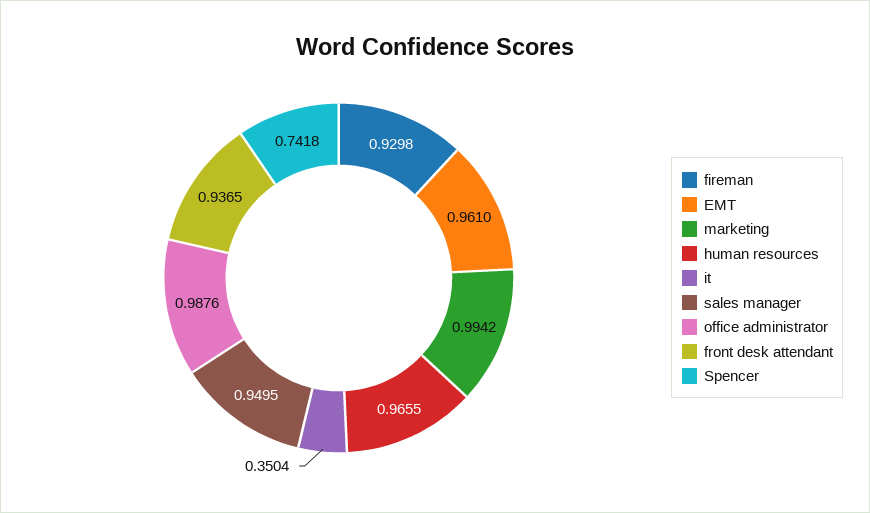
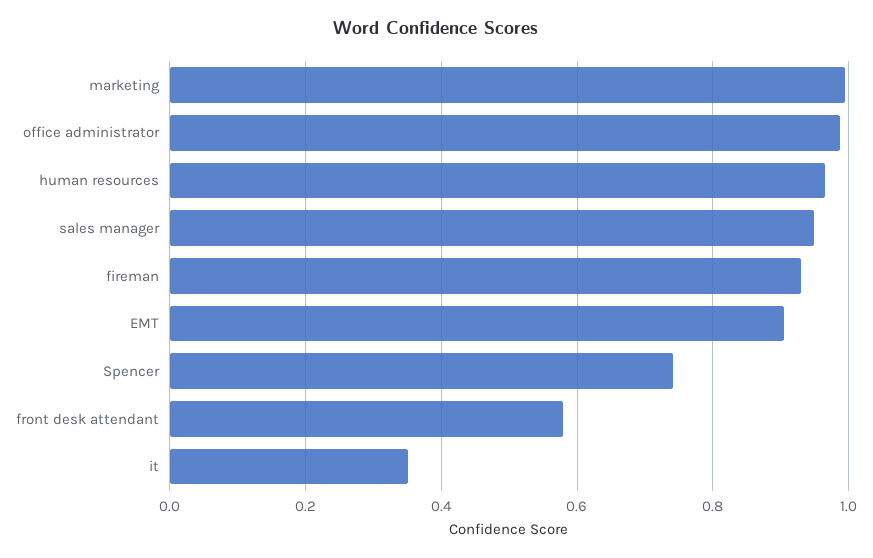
EMT: 0.961 -> 0.9
front desk attendant: 0.9365 -> 0.58

